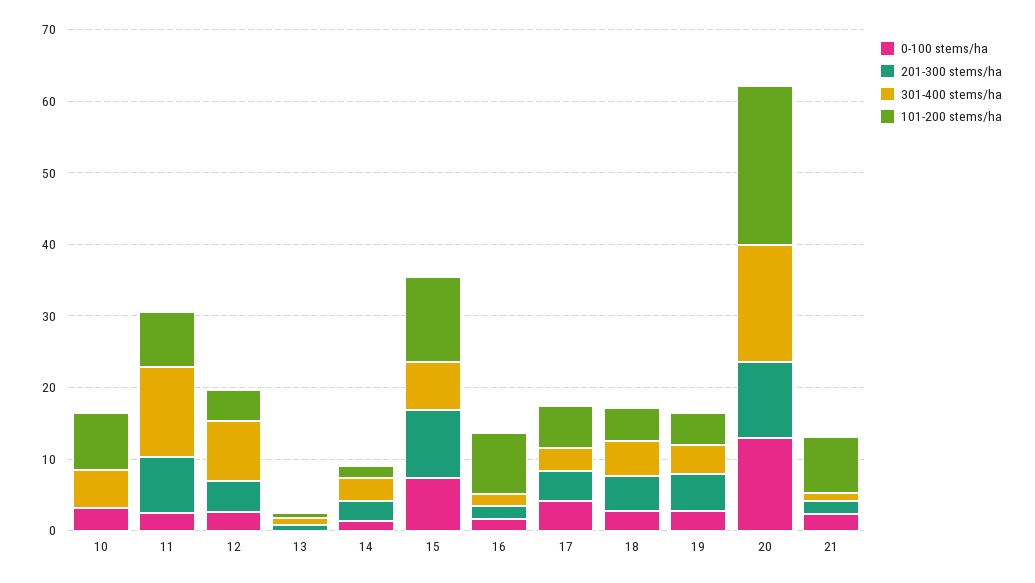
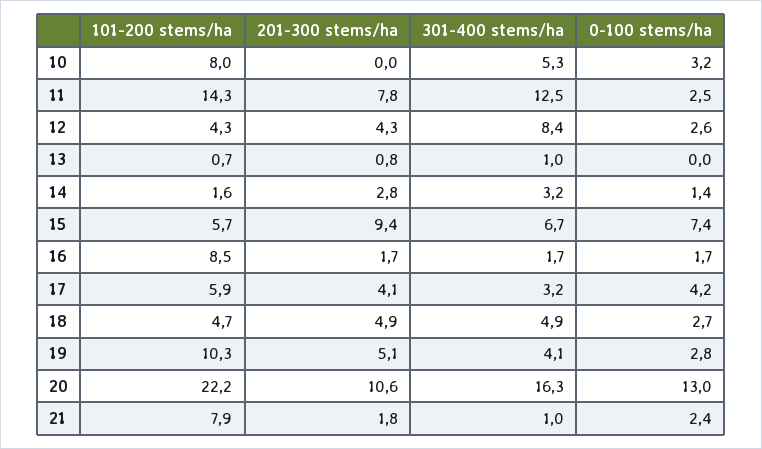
101-200 stems/ha, 11: 8 -> 14.3
101-200 stems/ha, 15: 12 -> 5.7
101-200 stems/ha, 19: 4 -> 10.3

